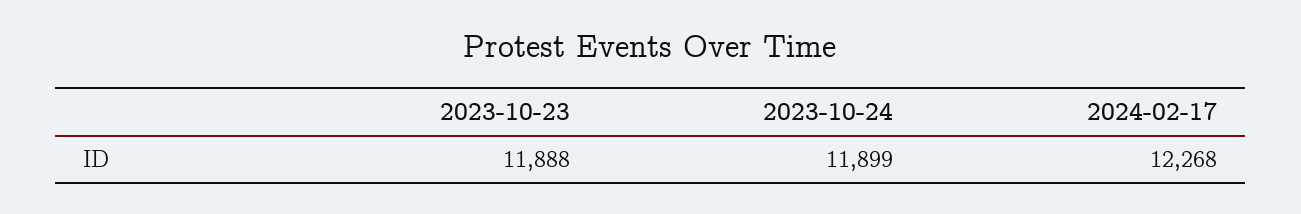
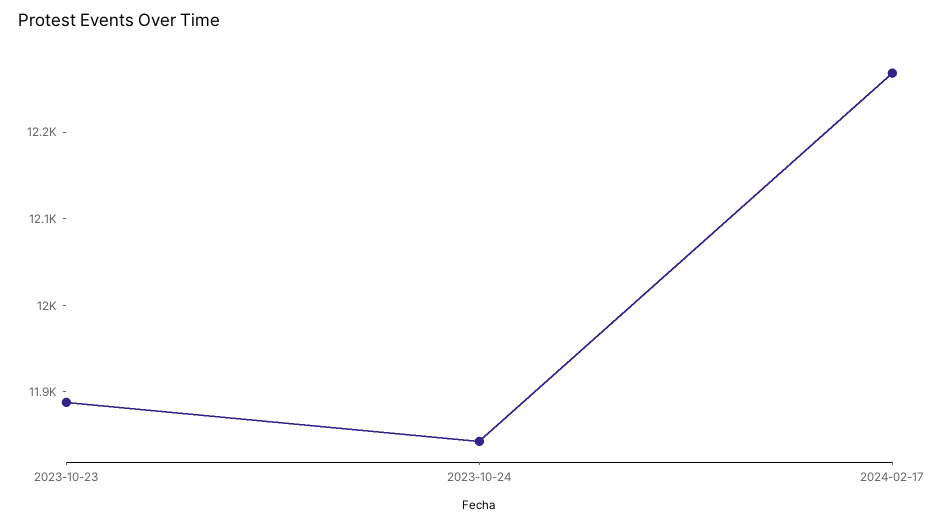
2023-10-24: 11899 -> 11840

